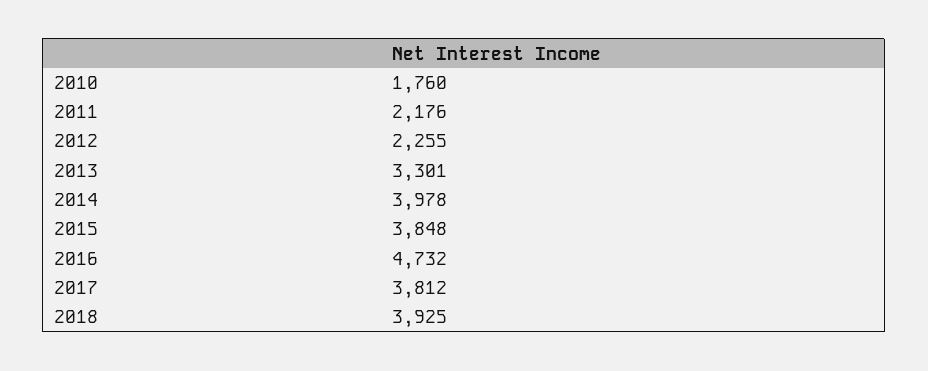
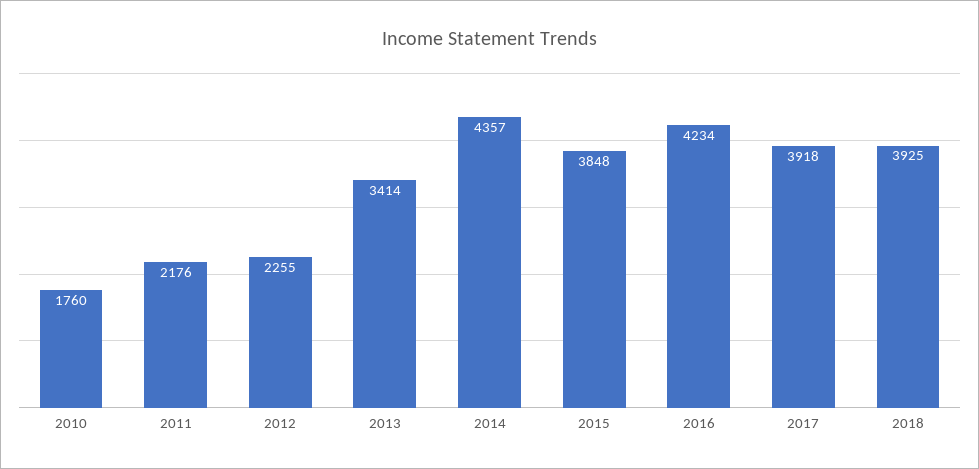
2013: 3301 -> 3414
2014: 3978 -> 4357
2016: 4732 -> 4234
2017: 3812 -> 3918

